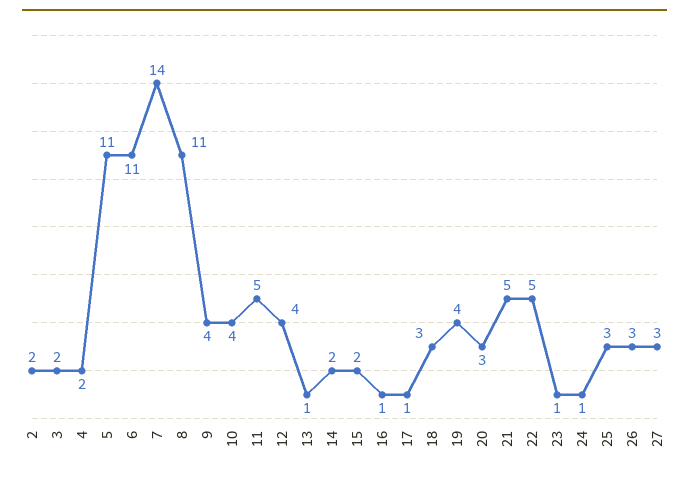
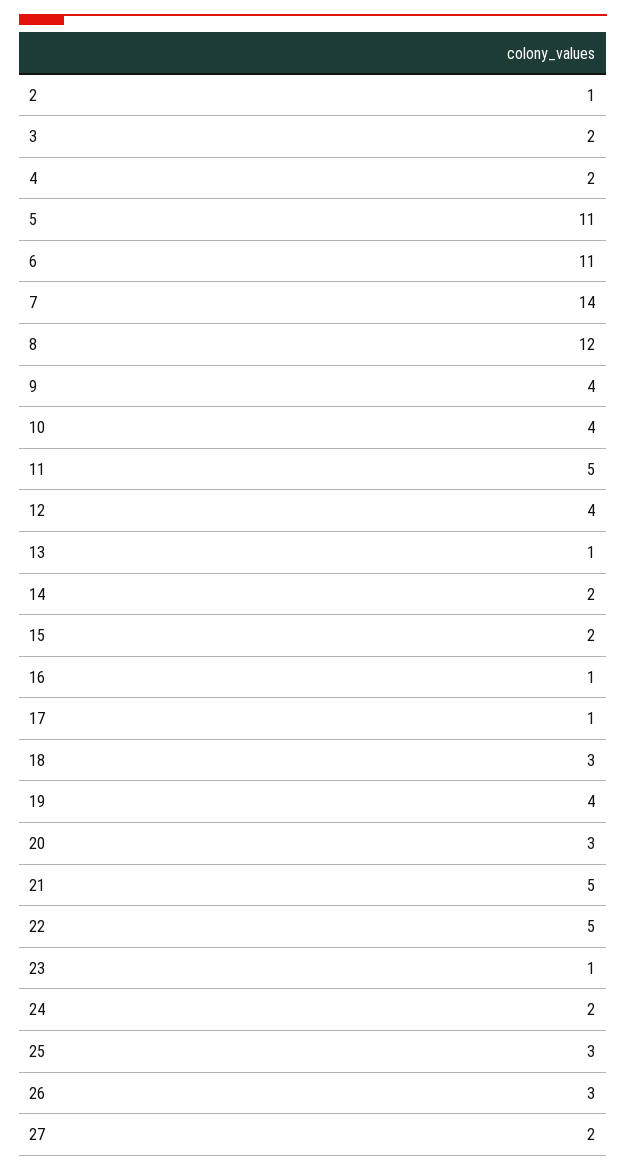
2: 2 -> 1
8: 11 -> 12
24: 1 -> 2
27: 3 -> 2

